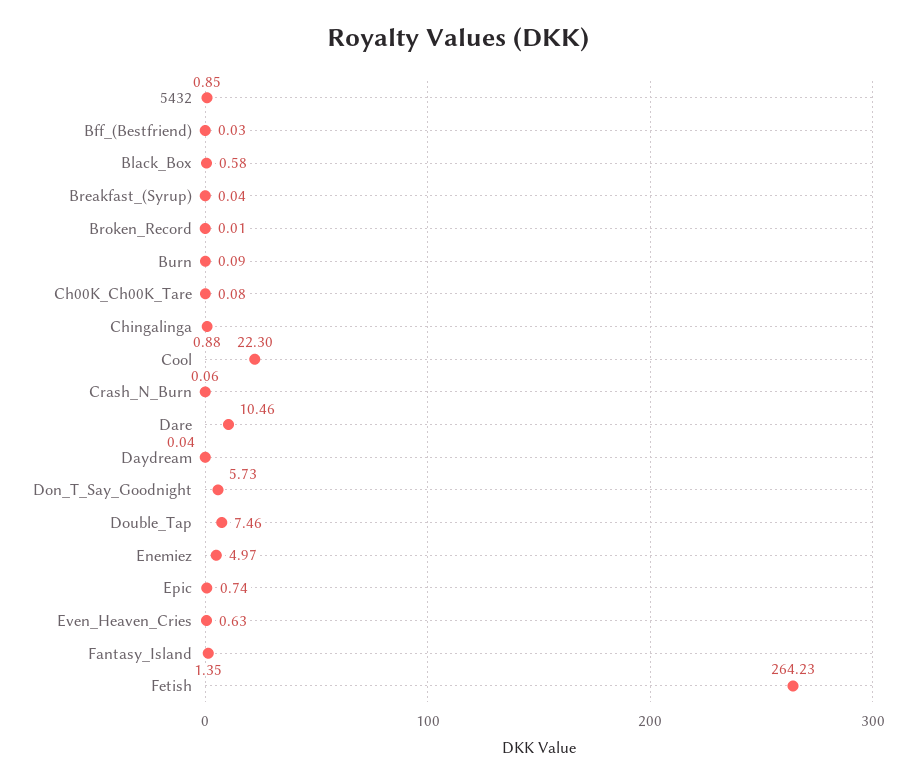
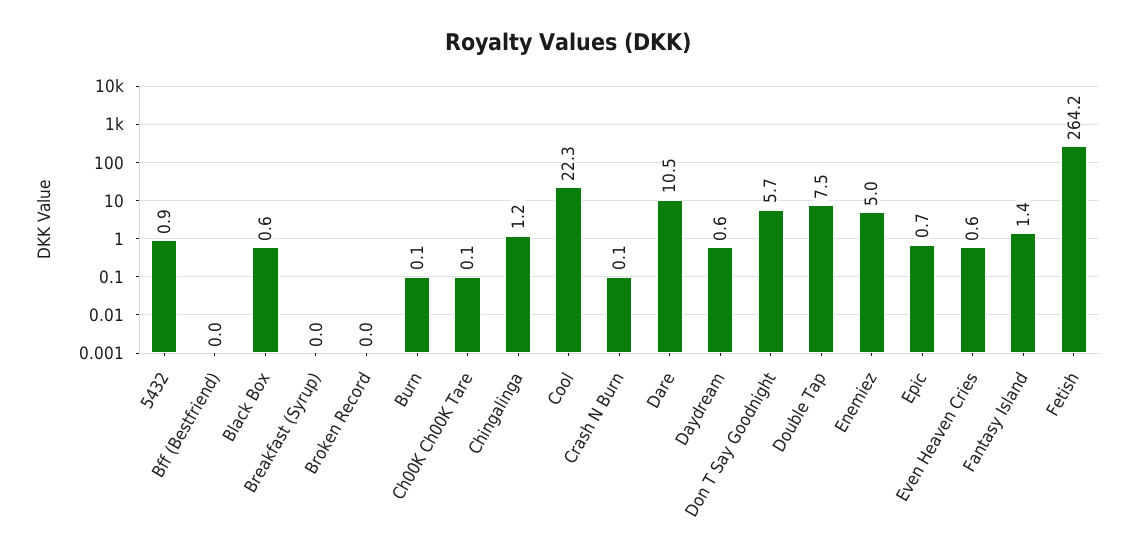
Chingalinga: 0.88 -> 1.2
Daydream: 0.04 -> 0.6

